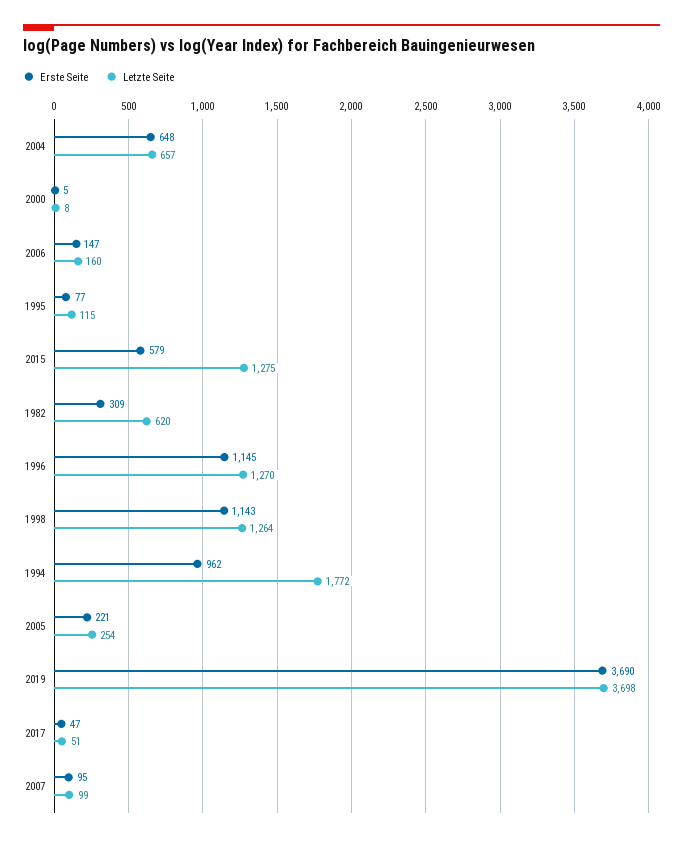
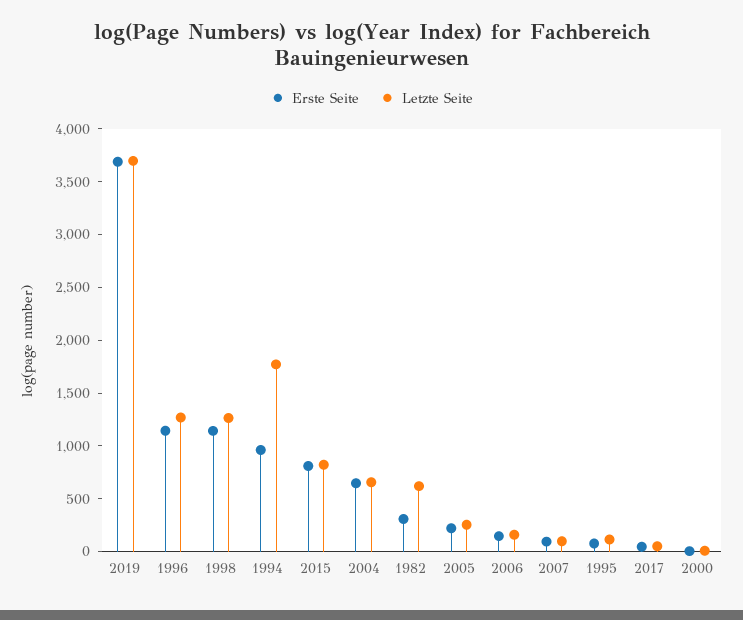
Erste Seite, 2015: 579 -> 800
Letzte Seite, 2015: 1275 -> 800

